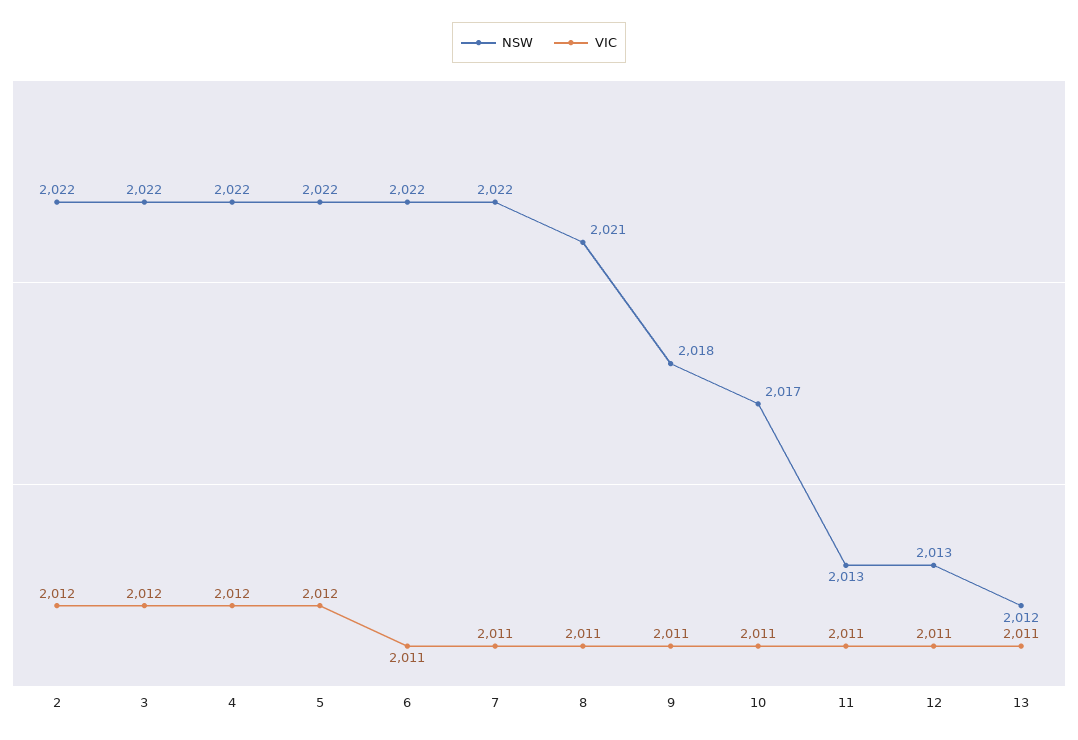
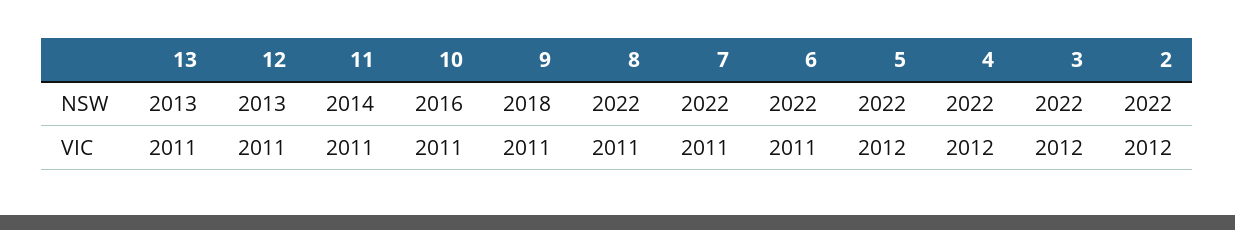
NSW, 8: 2021 -> 2022
NSW, 10: 2017 -> 2016
NSW, 11: 2013 -> 2014
NSW, 13: 2012 -> 2013

